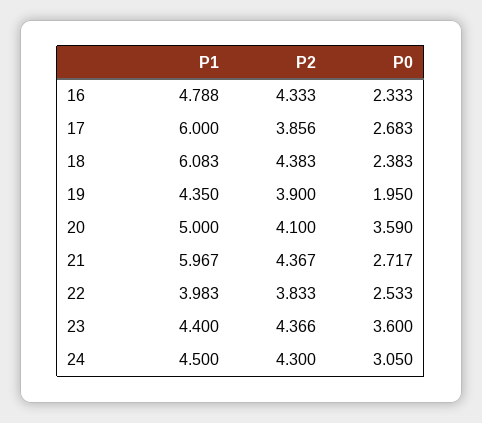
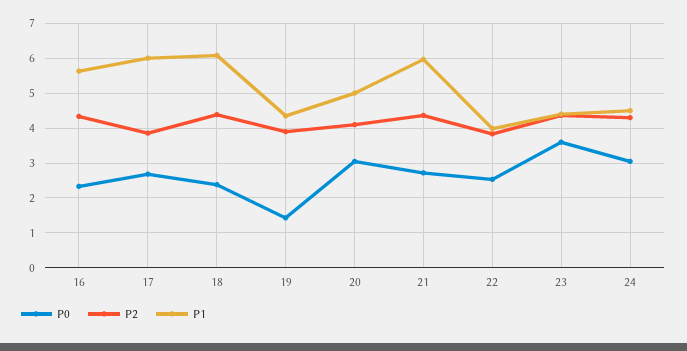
P1, 16: 4.788 -> 5.6
P0, 19: 1.95 -> 1.4
P0, 20: 3.59 -> 3

